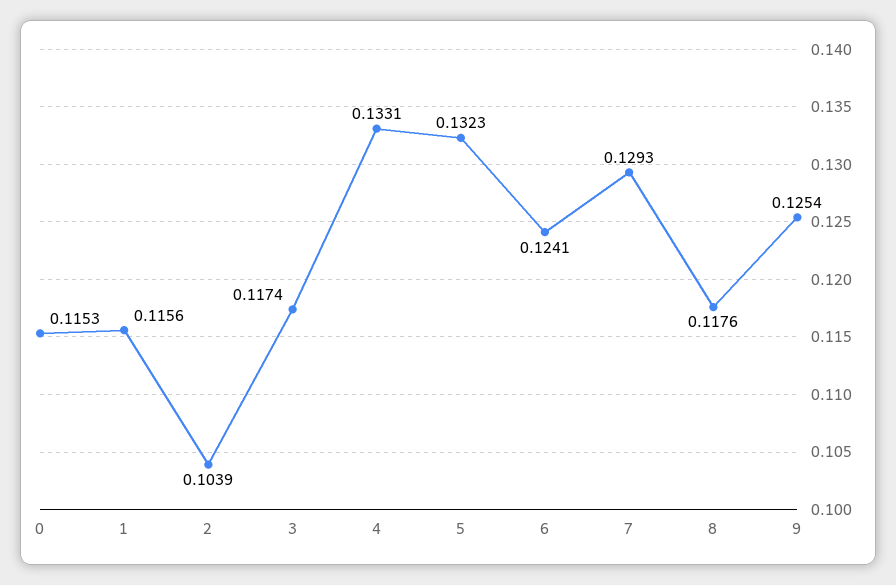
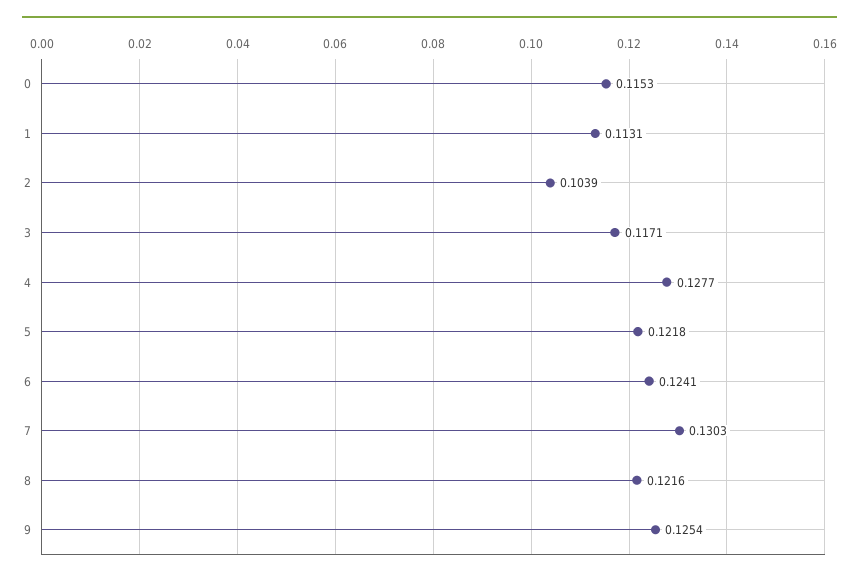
1: 0.1156 -> 0.1131
3: 0.1174 -> 0.1171
4: 0.1331 -> 0.1277
5: 0.1323 -> 0.1218
7: 0.1293 -> 0.1303
8: 0.1176 -> 0.1216

